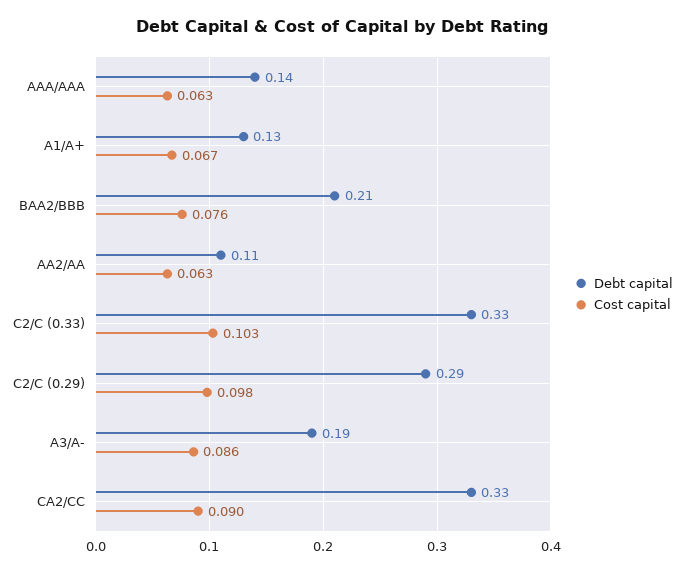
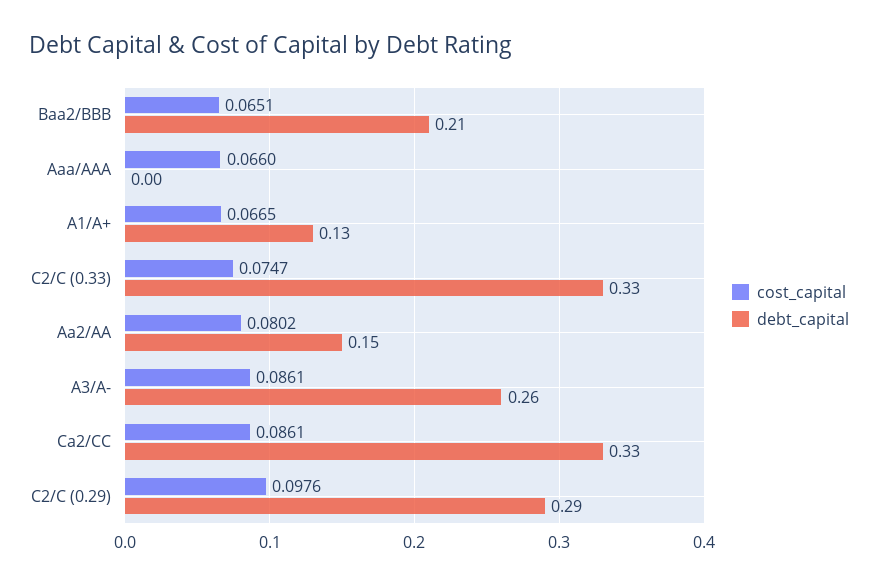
Debt capital, AAA/AAA: 0.14 -> 0
Cost capital, AAA/AAA: 0.063 -> 0.066
Cost capital, BAA2/BBB: 0.076 -> 0.0651
Debt capital, AA2/AA: 0.11 -> 0.15
Cost capital, AA2/AA: 0.063 -> 0.0802
Cost capital, C2/C (0.33): 0.103 -> 0.0747
Debt capital, A3/A-: 0.19 -> 0.26
Cost capital, CA2/CC: 0.09 -> 0.0861

